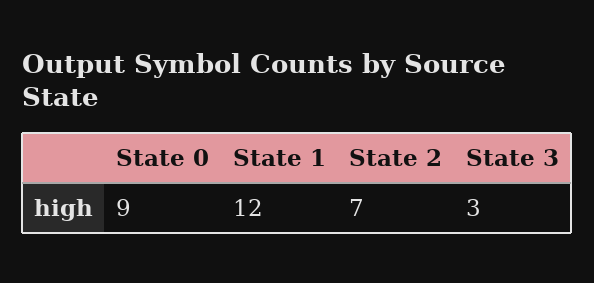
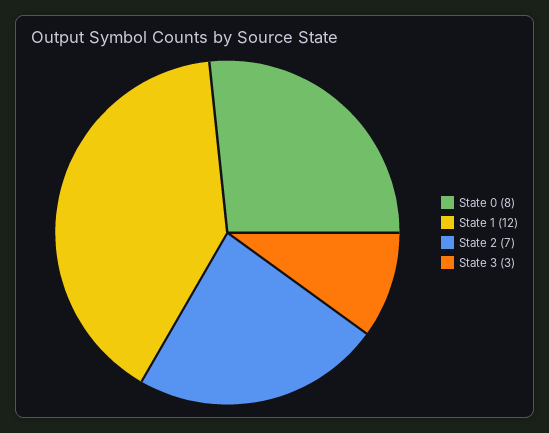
State 0: 9 -> 8

